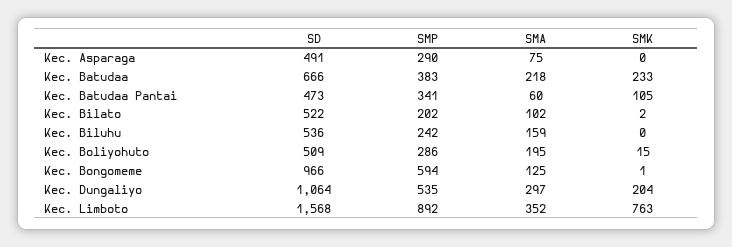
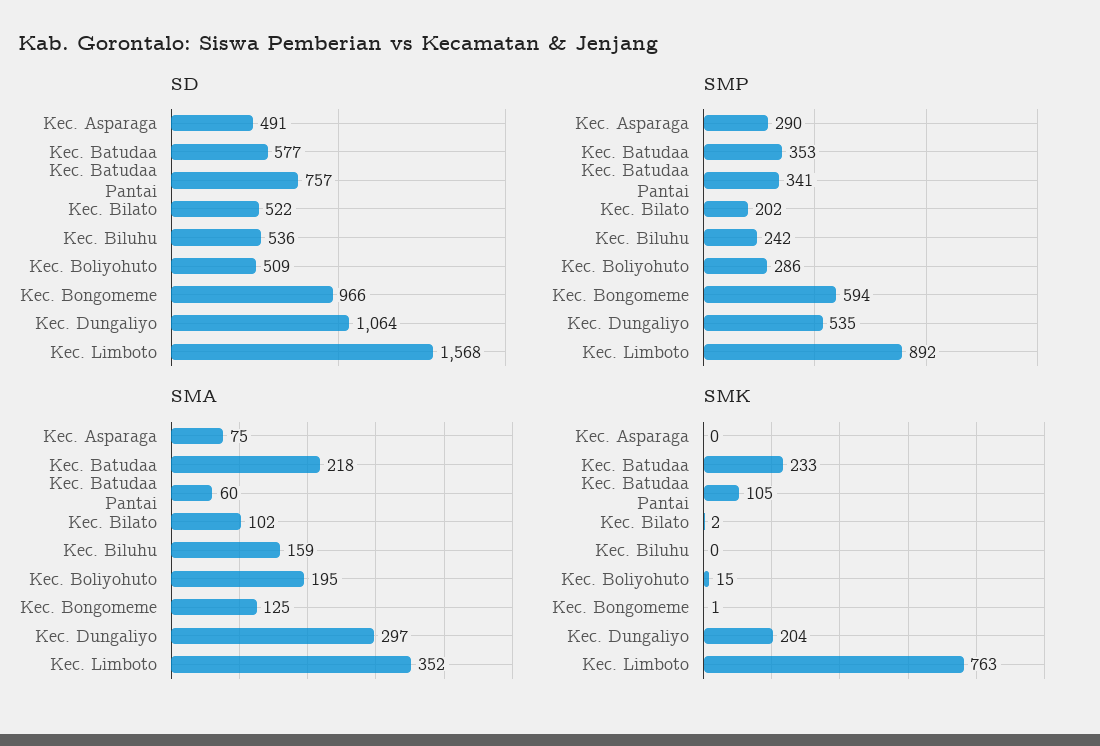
SD, Kec. Batudaa: 666 -> 577
SMP, Kec. Batudaa: 383 -> 353
SD, Kec. Batudaa Pantai: 473 -> 757

